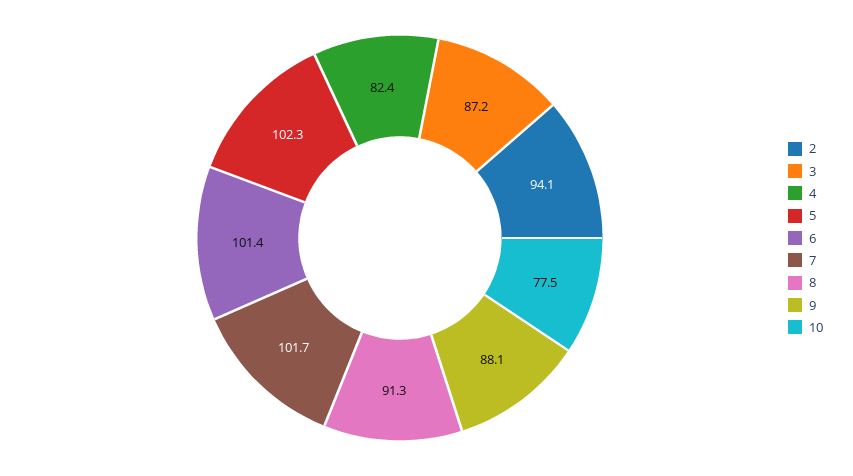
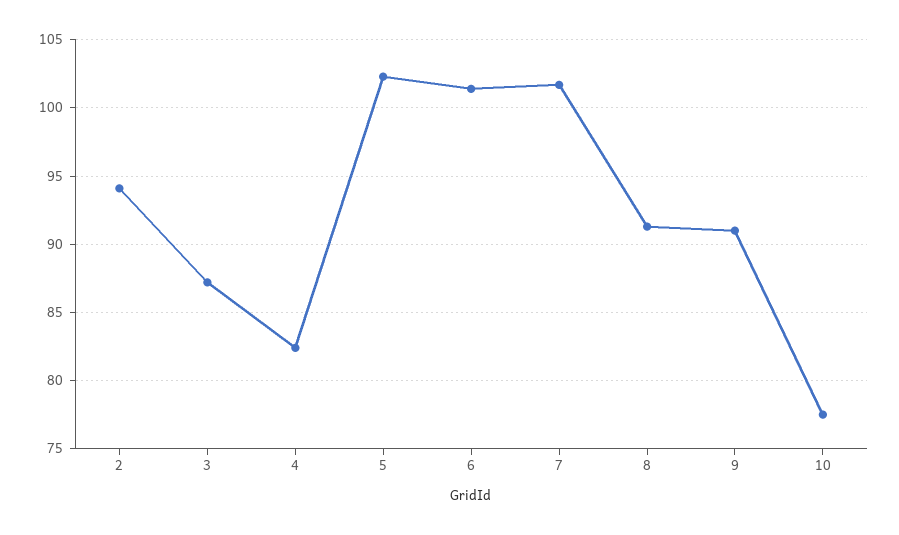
9: 88.1 -> 91

